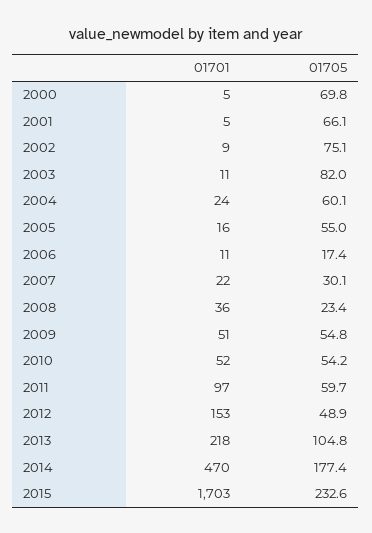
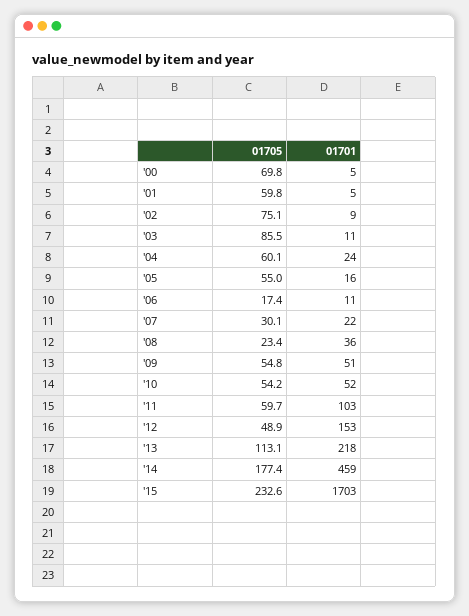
01705, 2001: 66.1 -> 59.8
01705, 2003: 82 -> 85.5
01701, 2011: 97 -> 103
01705, 2013: 104.8 -> 113.1
01701, 2014: 470 -> 459

